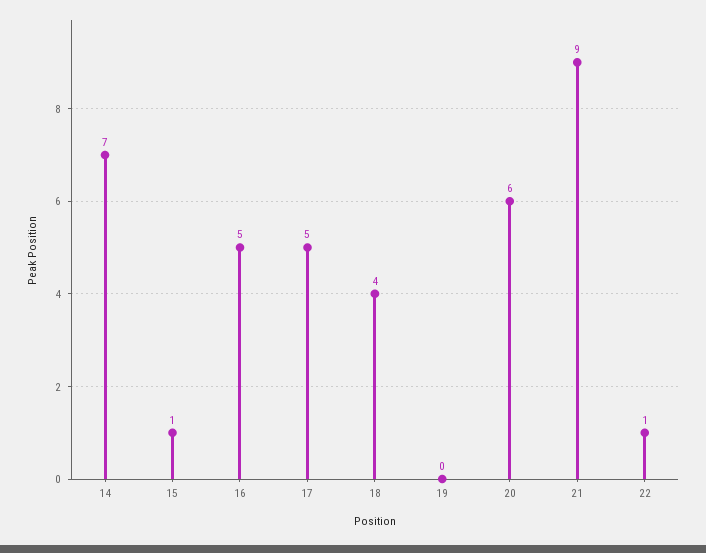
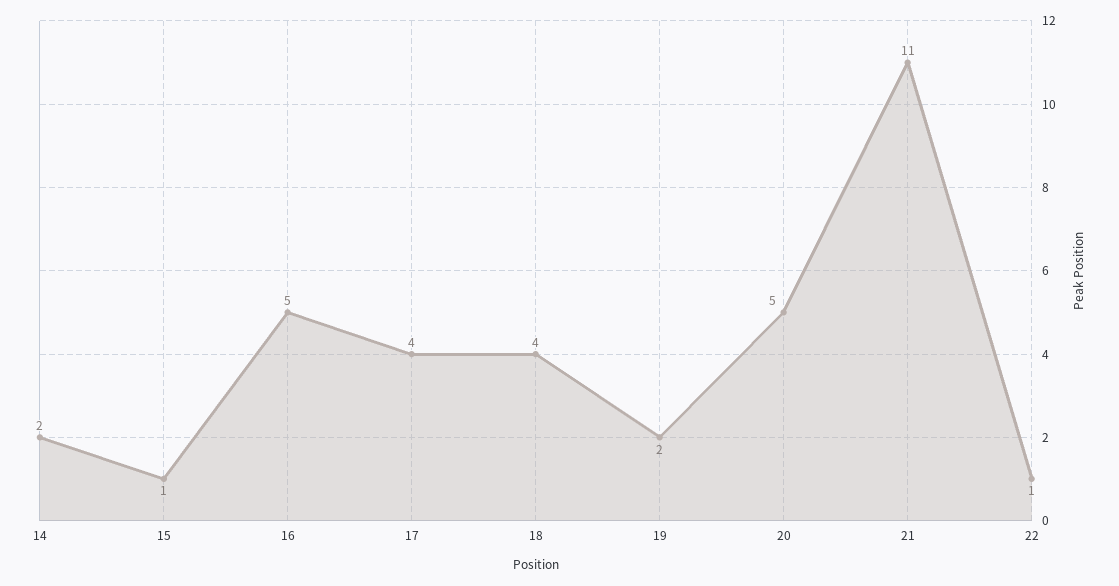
14: 7 -> 2
17: 5 -> 4
19: 0 -> 2
20: 6 -> 5
21: 9 -> 11

